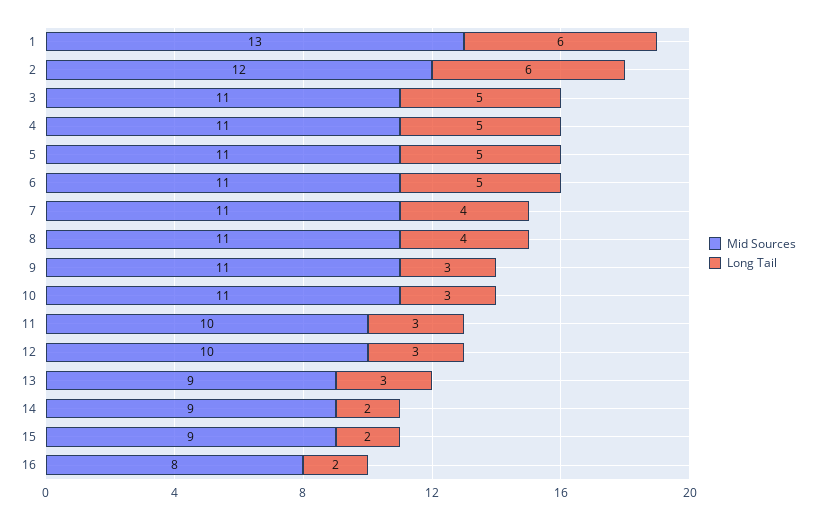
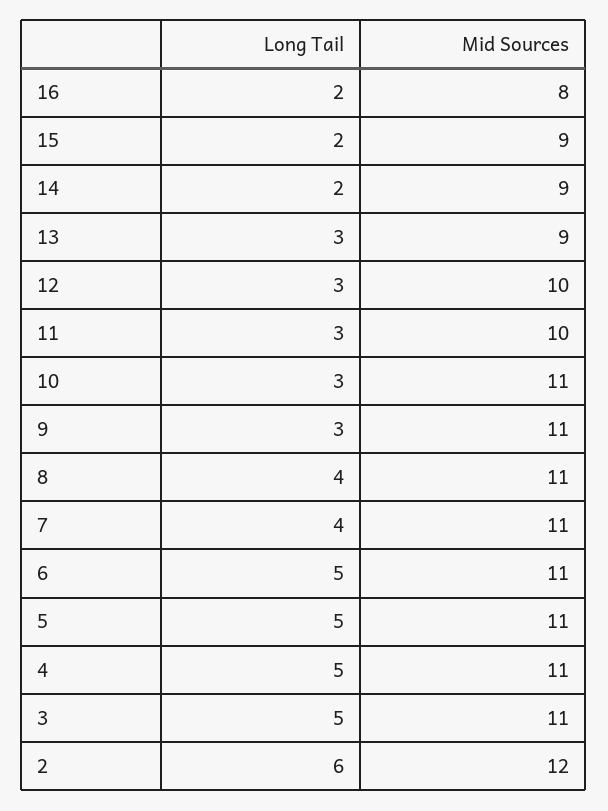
Mid Sources, 1: 13 -> none
Long Tail, 1: 6 -> none

